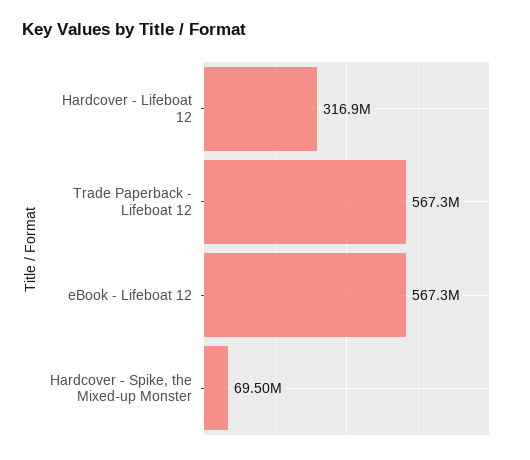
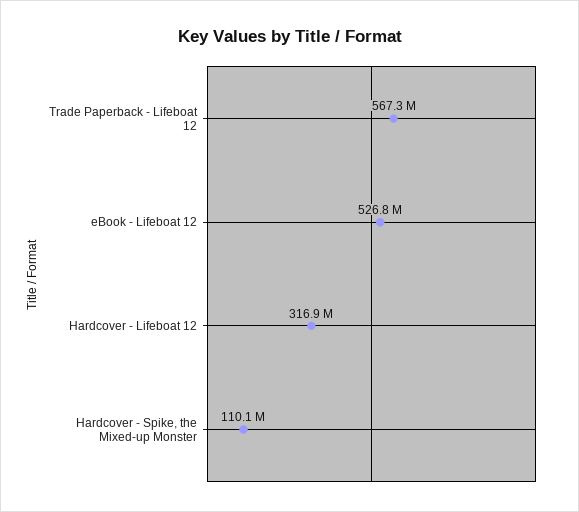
eBook - Lifeboat 12: 567300000 -> 526800000
Hardcover - Spike, the Mixed-up Monster: 69500000 -> 110100000

